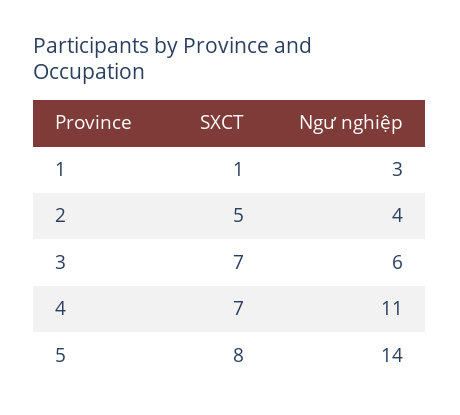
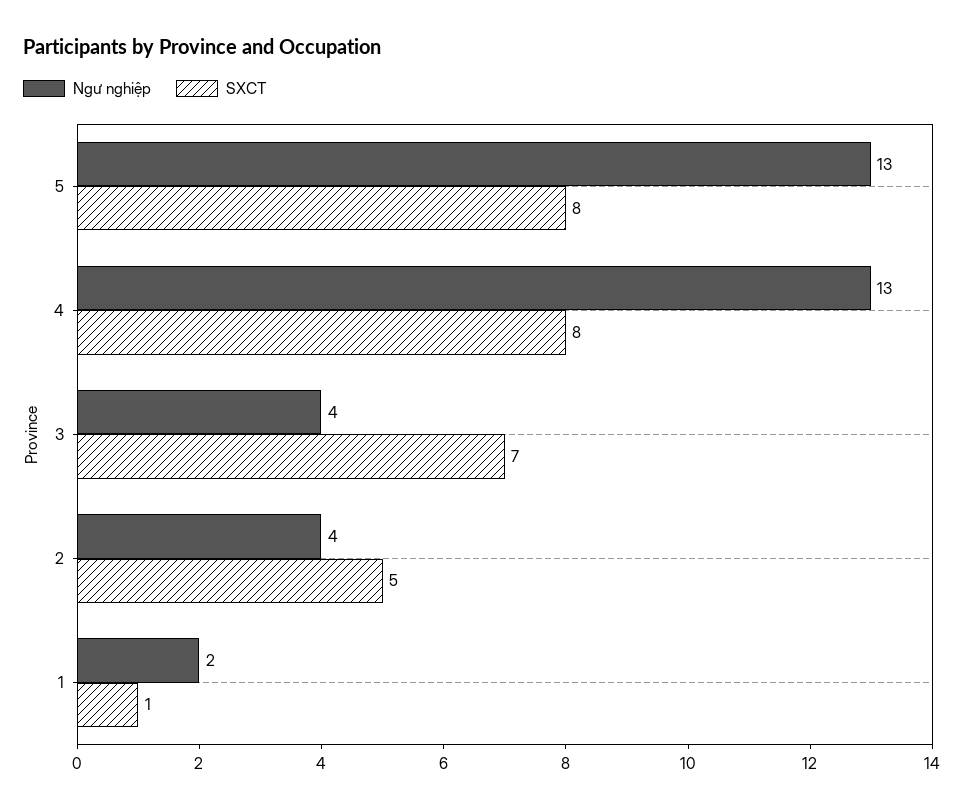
Ngư nghiệp, 1: 3 -> 2
Ngư nghiệp, 3: 6 -> 4
SXCT, 4: 7 -> 8
Ngư nghiệp, 4: 11 -> 13
Ngư nghiệp, 5: 14 -> 13

